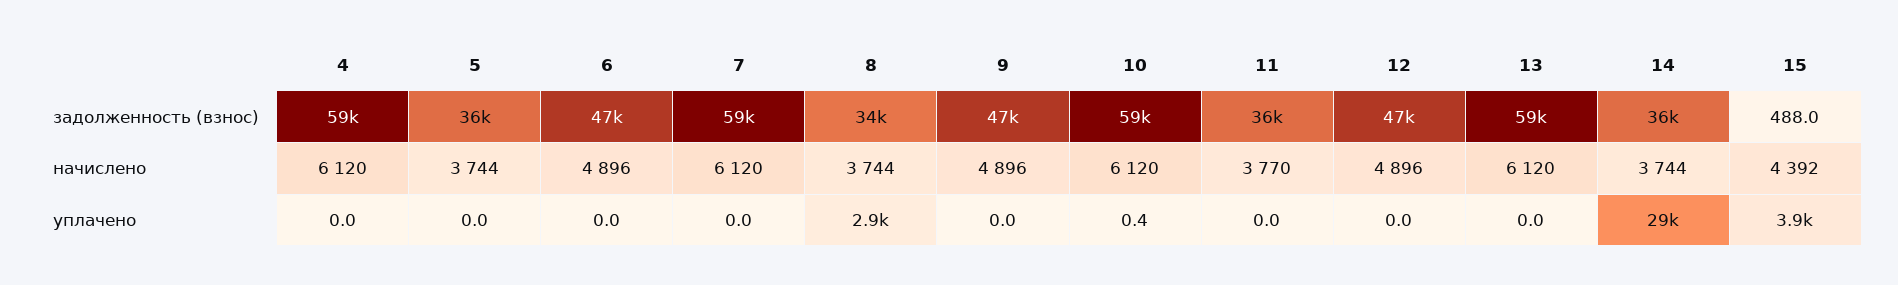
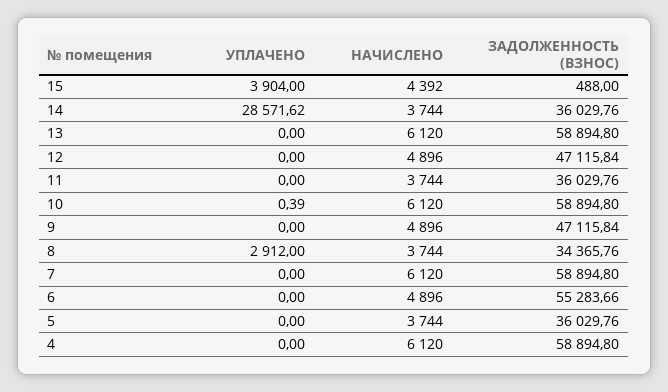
6, задолженность (взнос): 47000 -> 55283.66
11, начислено: 3770 -> 3744

